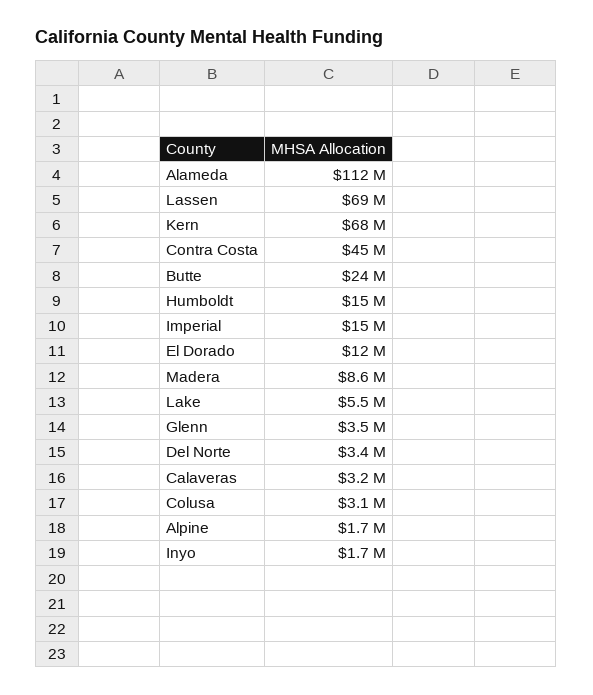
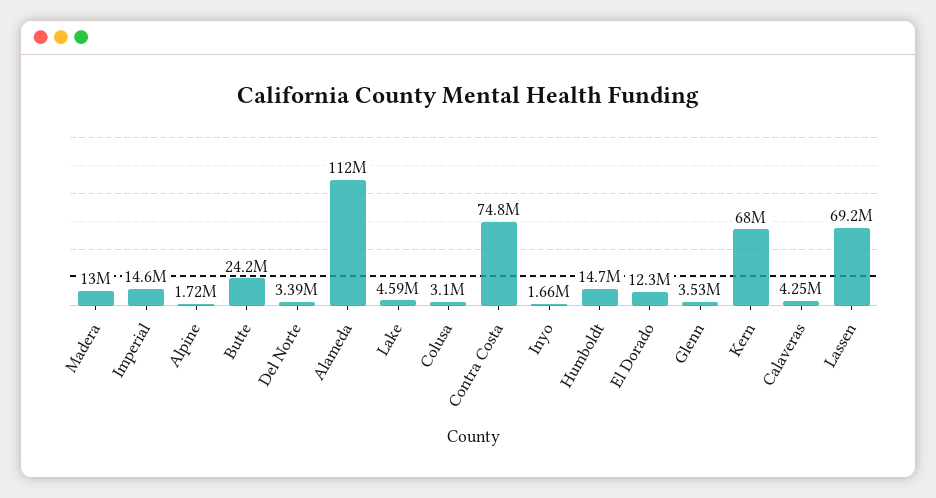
Contra Costa: 45000000 -> 74800000
Madera: 8600000 -> 13000000
Lake: 5500000 -> 4590000
Calaveras: 3200000 -> 4250000

